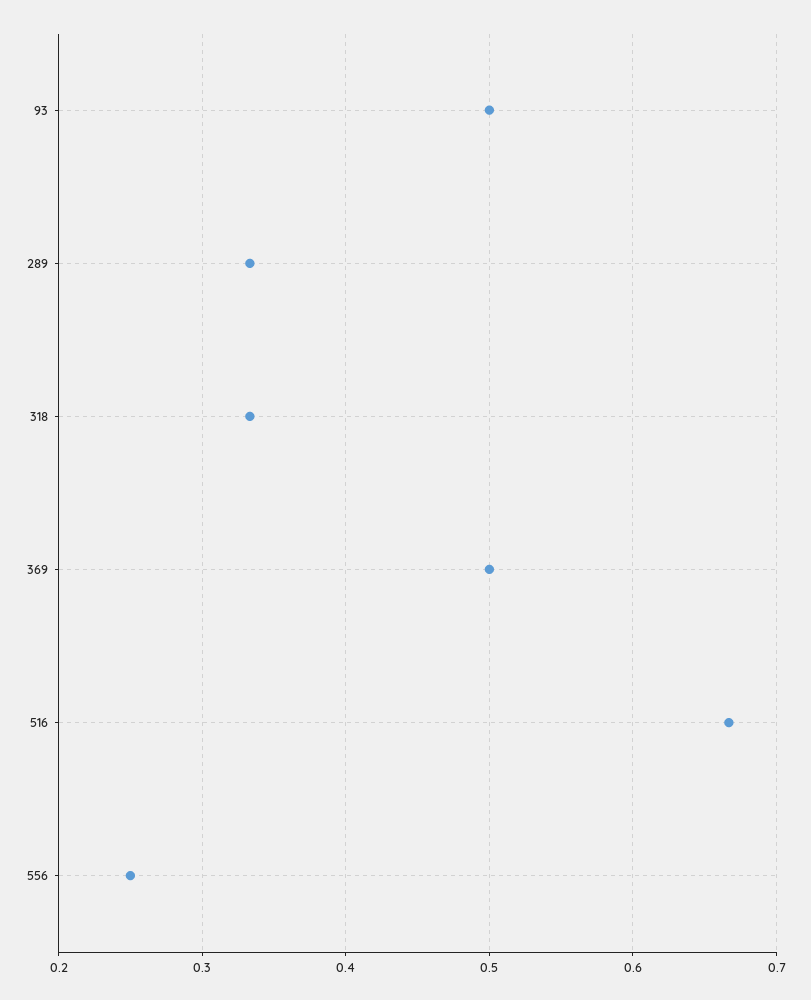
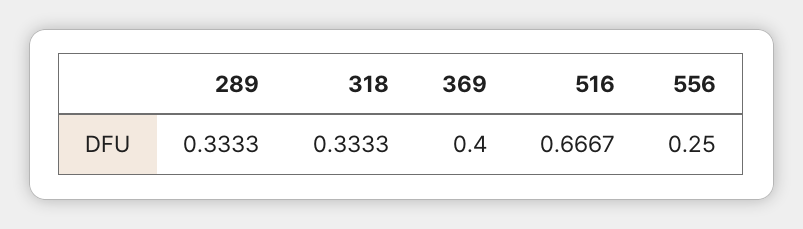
93: 0.5 -> none
369: 0.5 -> 0.4

